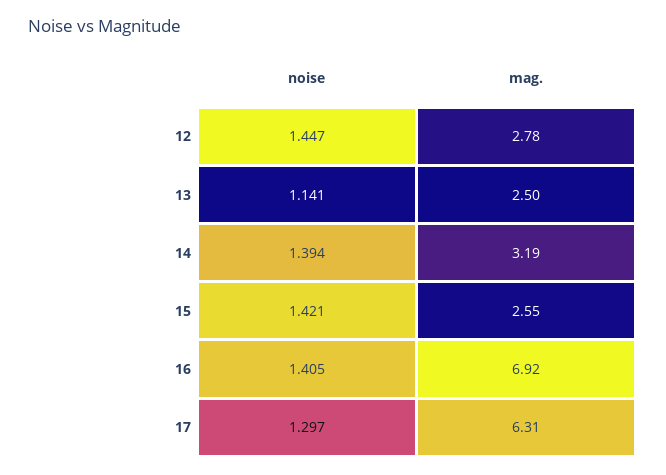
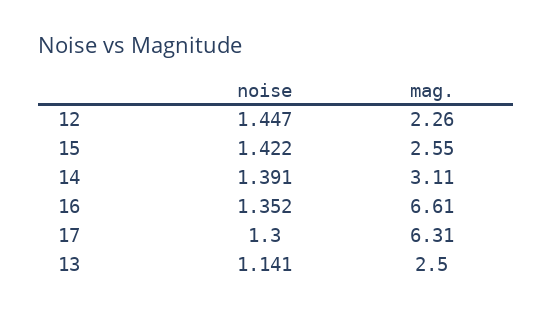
mag., 12: 2.78 -> 2.26
noise, 14: 1.394 -> 1.391
mag., 14: 3.19 -> 3.11
noise, 15: 1.421 -> 1.422
noise, 16: 1.405 -> 1.352
mag., 16: 6.92 -> 6.61
noise, 17: 1.297 -> 1.3

